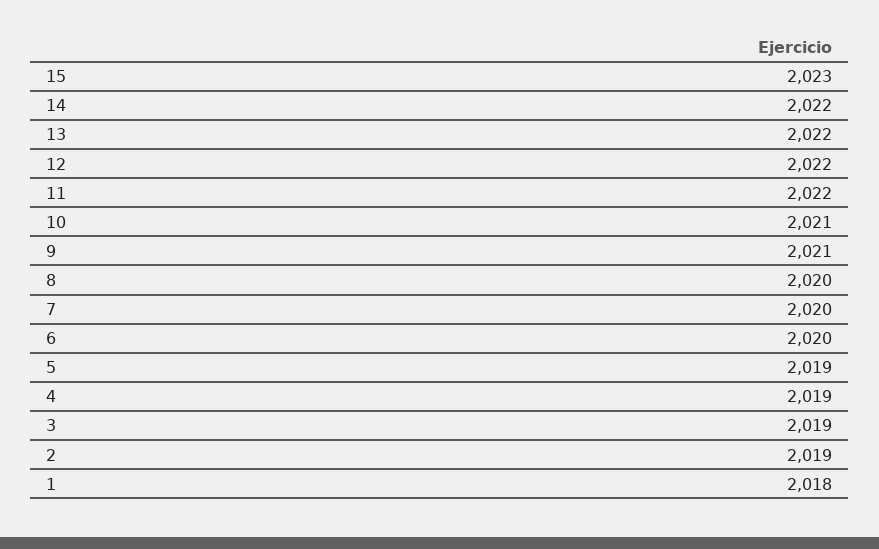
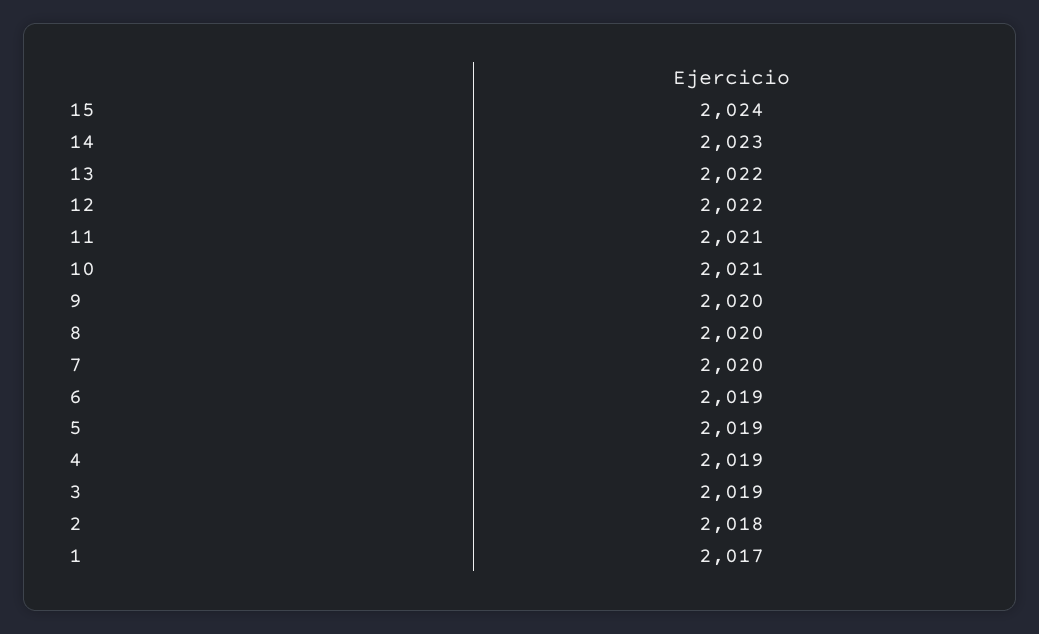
15: 2023 -> 2024
14: 2022 -> 2023
11: 2022 -> 2021
9: 2021 -> 2020
6: 2020 -> 2019
2: 2019 -> 2018
1: 2018 -> 2017

